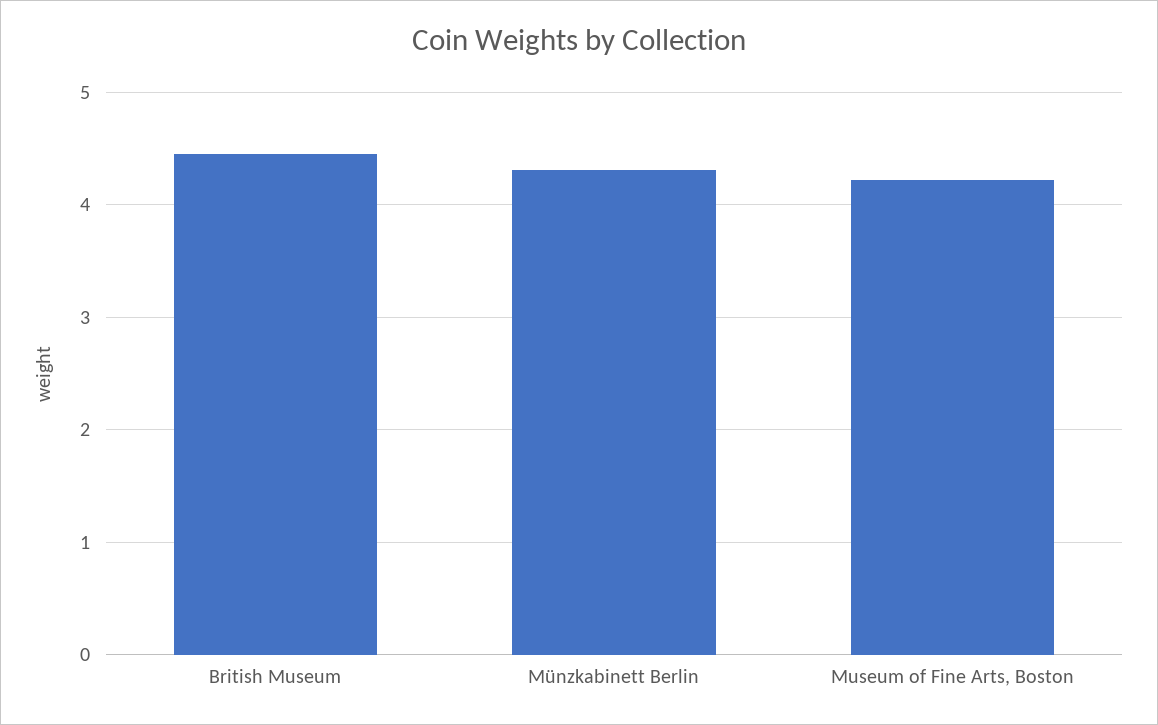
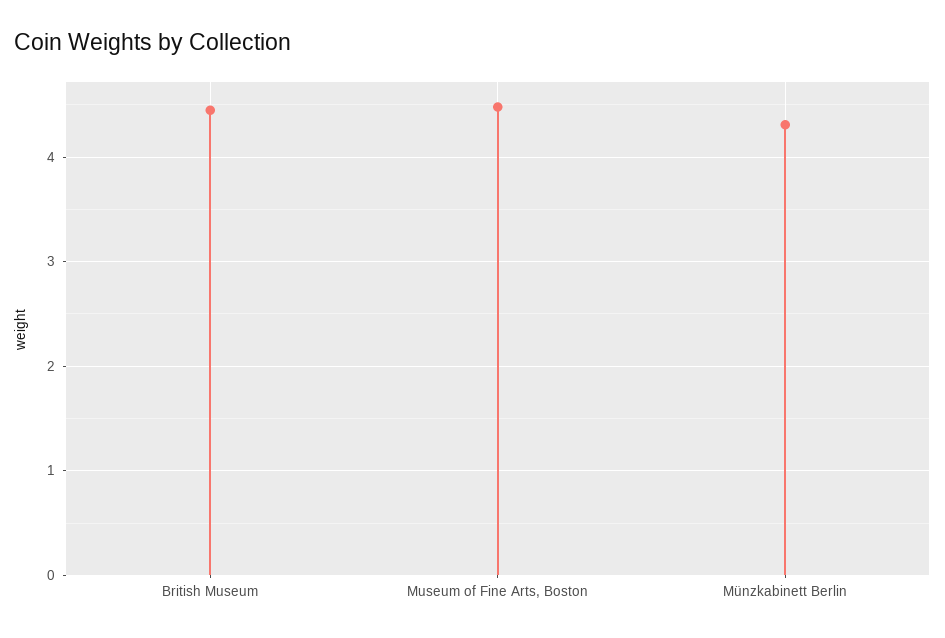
Museum of Fine Arts, Boston: 4.2 -> 4.5

